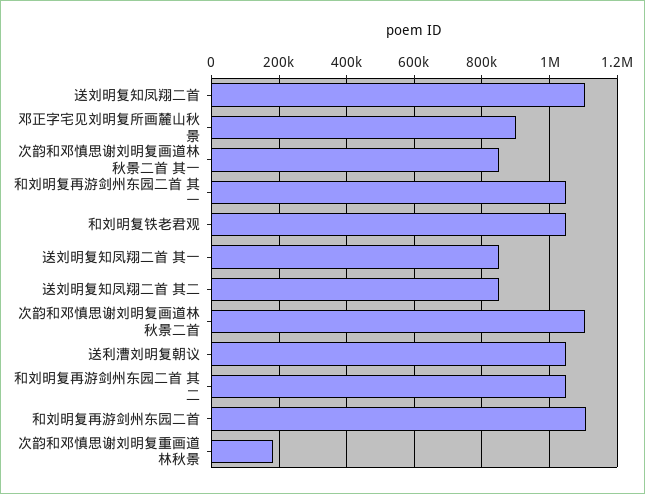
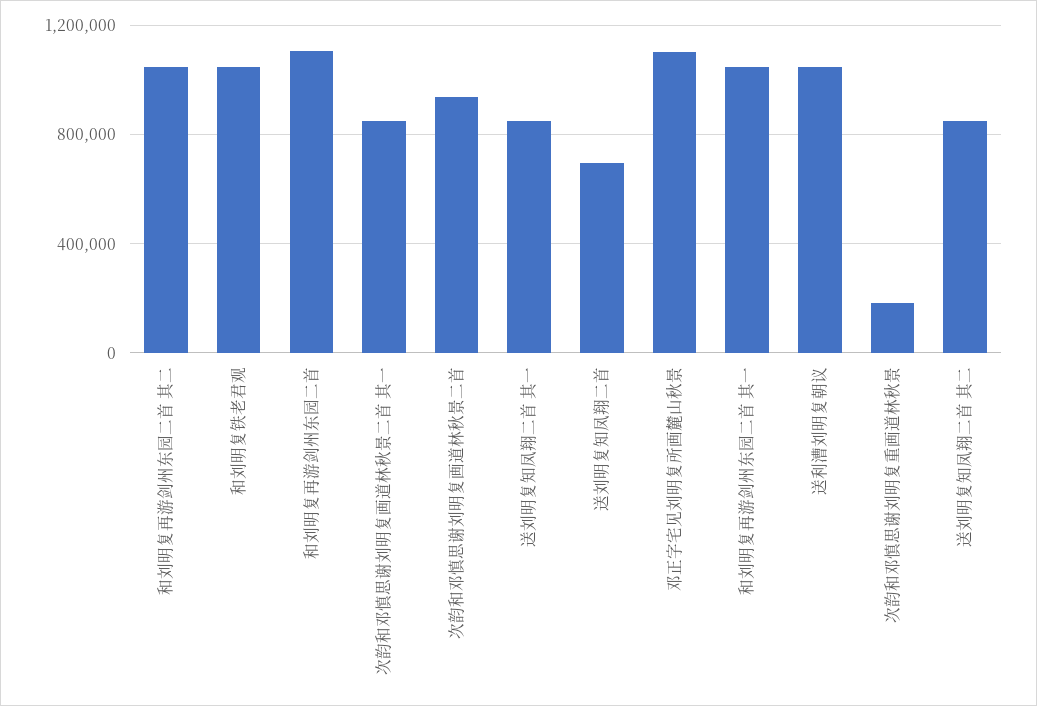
送刘明复知凤翔二首: 1100000 -> 700000
邓正字宅见刘明复所画麓山秋景: 900000 -> 1100000
次韵和邓慎思谢刘明复画道林秋景二首: 1100000 -> 950000

